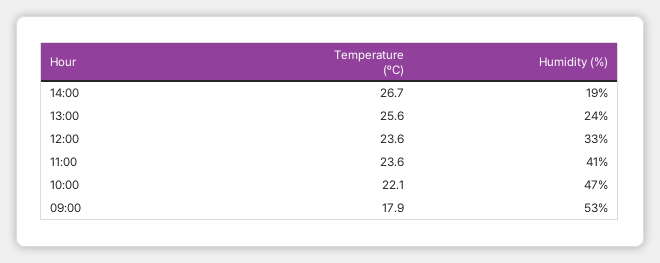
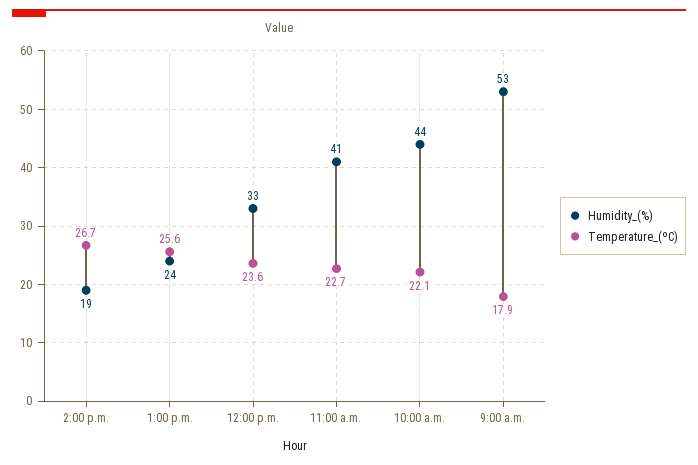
Temperature (ºC), 11:00: 23.6 -> 22.7
Humidity (%), 10:00: 47 -> 44

